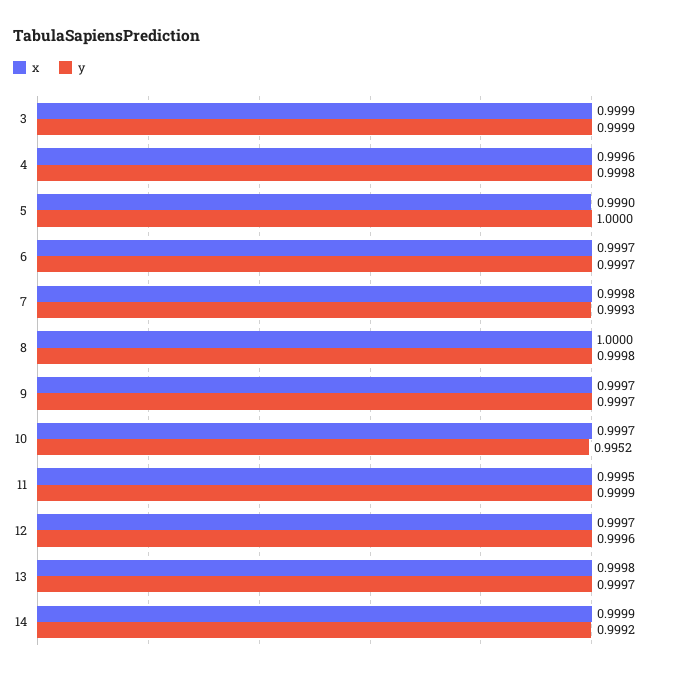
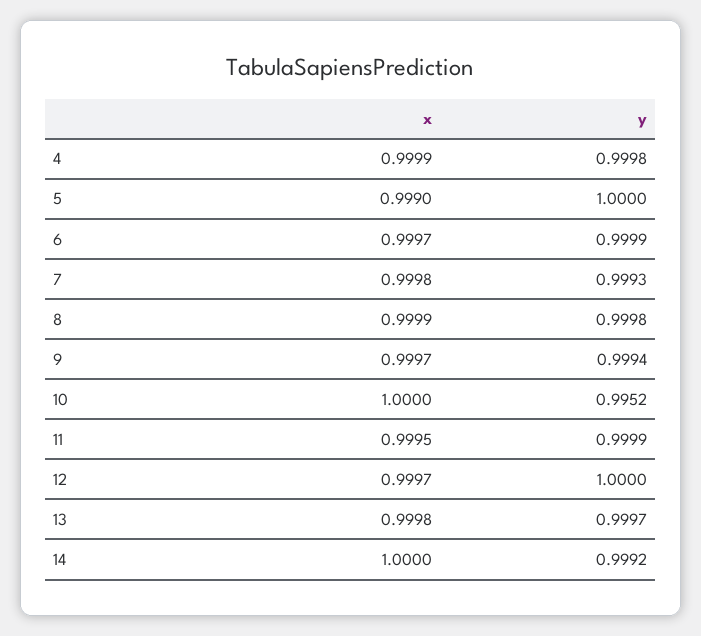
x, 3: 0.9999 -> none
y, 3: 0.9999 -> none
x, 4: 0.9996 -> 0.9999
y, 6: 0.9997 -> 0.9999
x, 8: 1 -> 0.9999
y, 9: 0.9997 -> 0.9994
x, 10: 0.9997 -> 1
y, 12: 0.9996 -> 1
x, 14: 0.9999 -> 1

